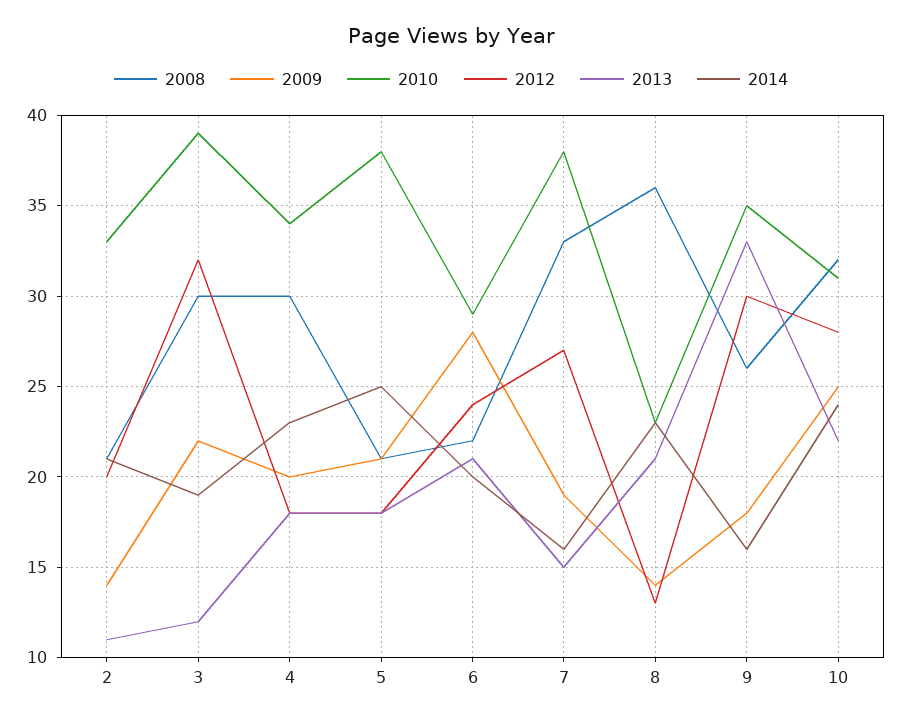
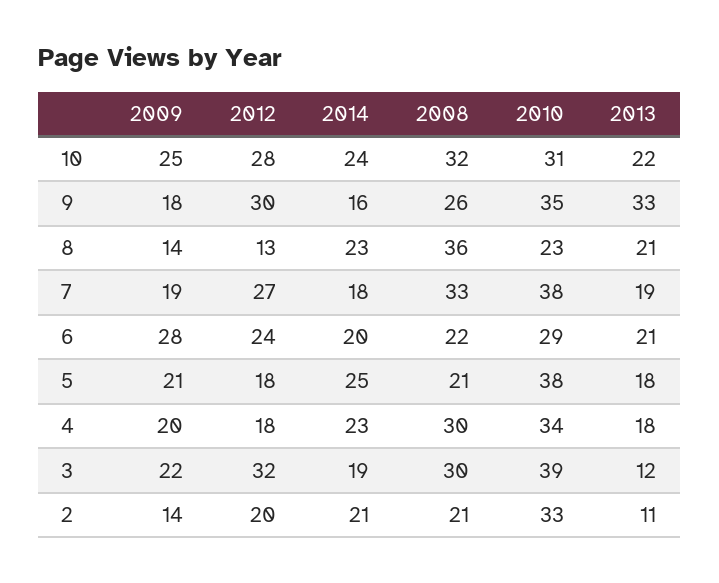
2013, 7: 15 -> 19
2014, 7: 16 -> 18

